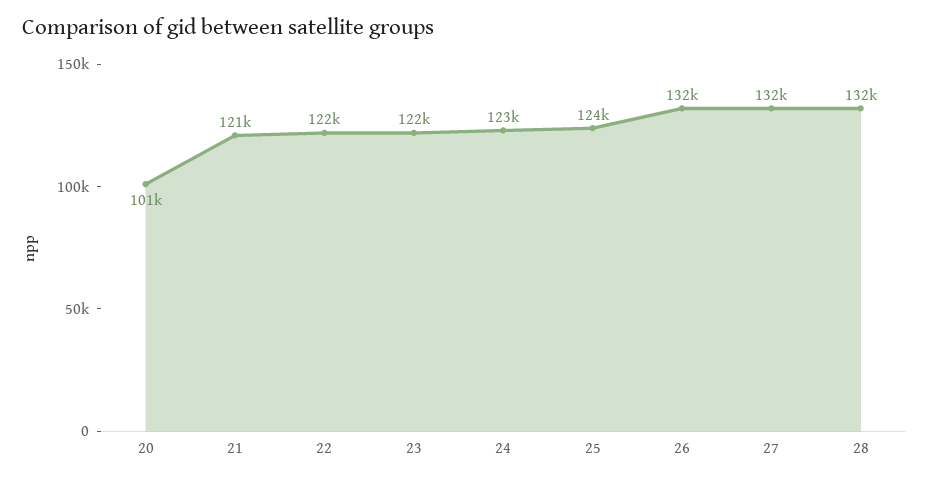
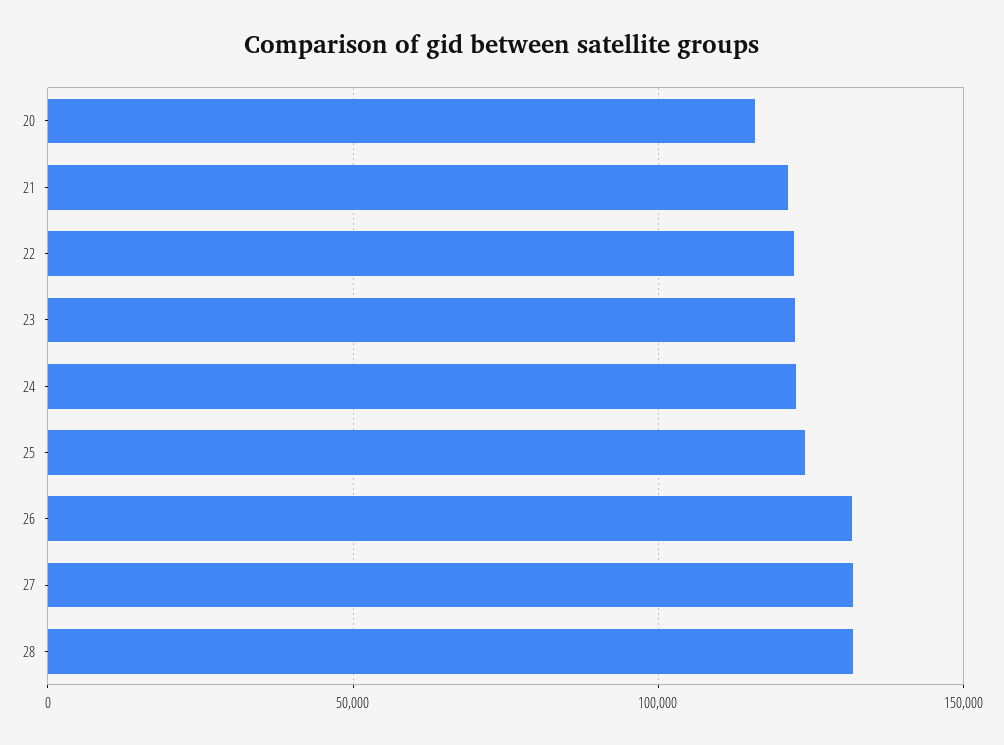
20: 101000 -> 115000

